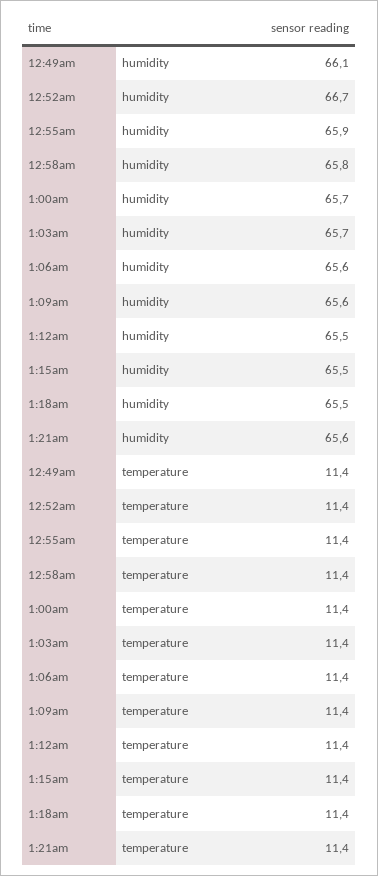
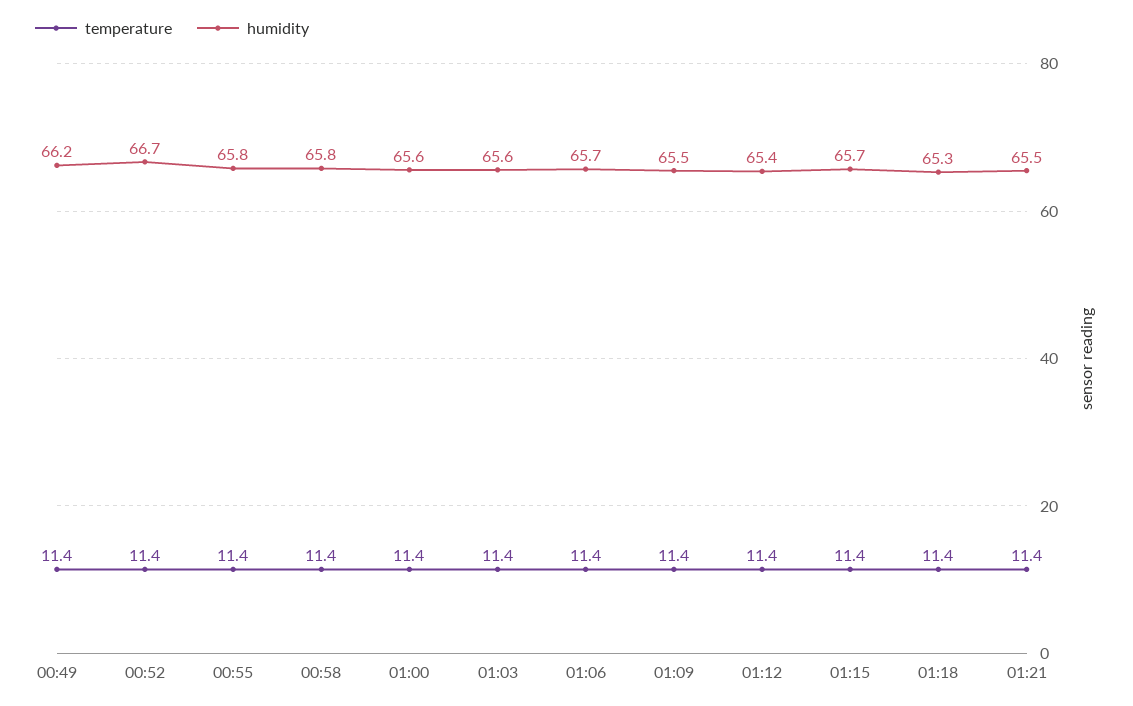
humidity, 12:49am: 66.1 -> 66.2
humidity, 12:55am: 65.9 -> 65.8
humidity, 1:00am: 65.7 -> 65.6
humidity, 1:03am: 65.7 -> 65.6
humidity, 1:06am: 65.6 -> 65.7
humidity, 1:09am: 65.6 -> 65.5
humidity, 1:12am: 65.5 -> 65.4
humidity, 1:15am: 65.5 -> 65.7
humidity, 1:18am: 65.5 -> 65.3
humidity, 1:21am: 65.6 -> 65.5

